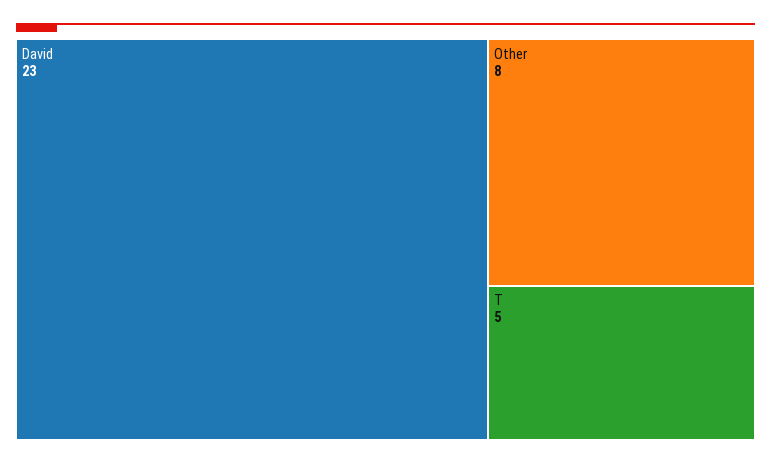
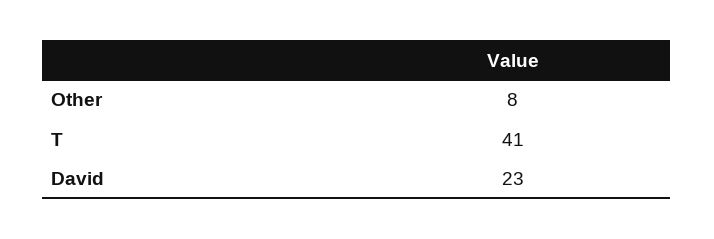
T: 5 -> 41

